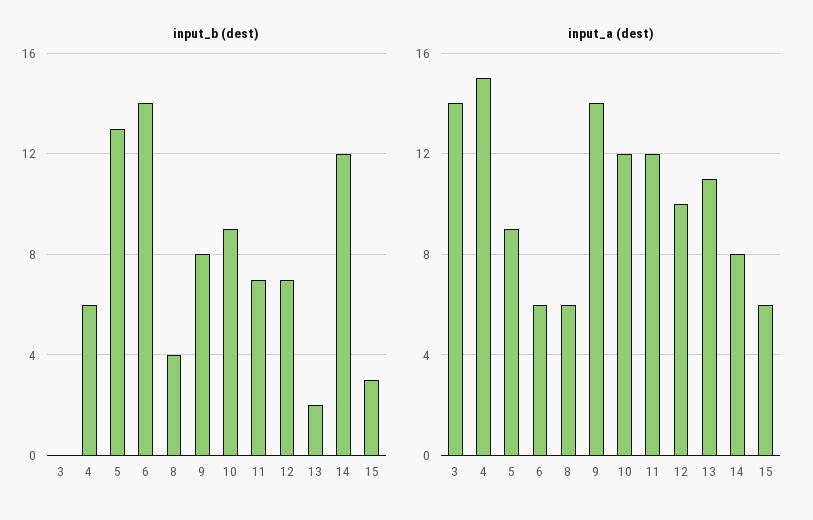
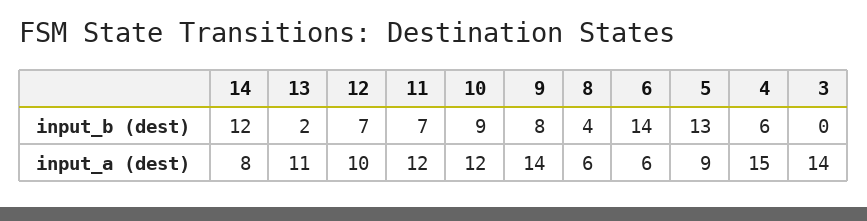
input_b (dest), 15: 3 -> none
input_a (dest), 15: 6 -> none

